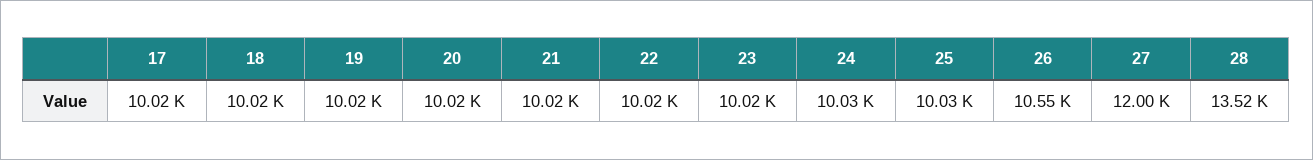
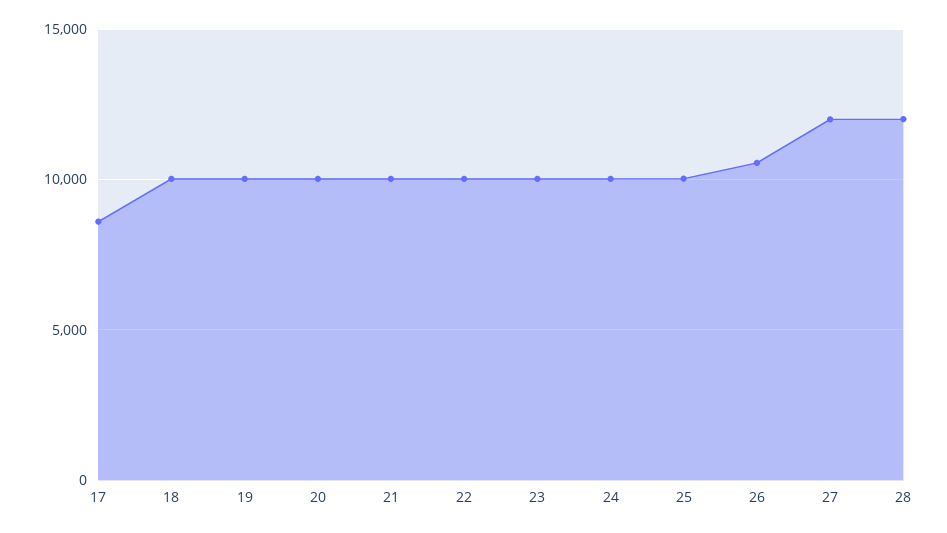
17: 10020 -> 8500
28: 13520 -> 12000

